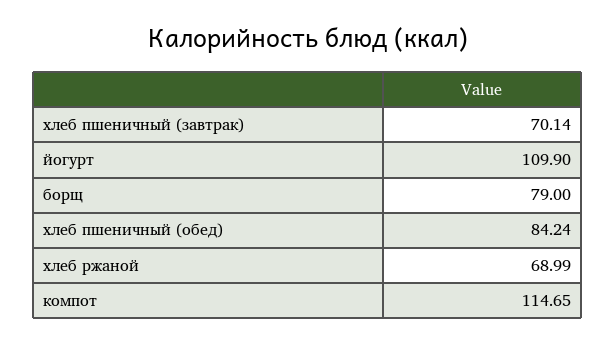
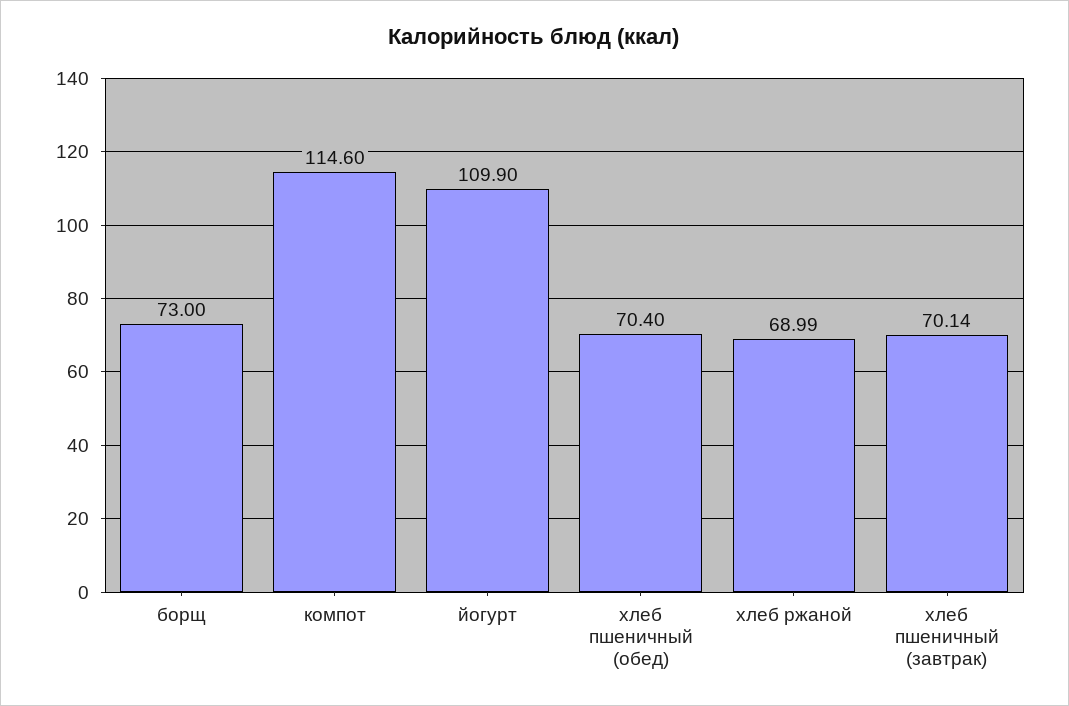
борщ: 79 -> 73
хлеб пшеничный (обед): 84.24 -> 70.4
компот: 114.65 -> 114.6

